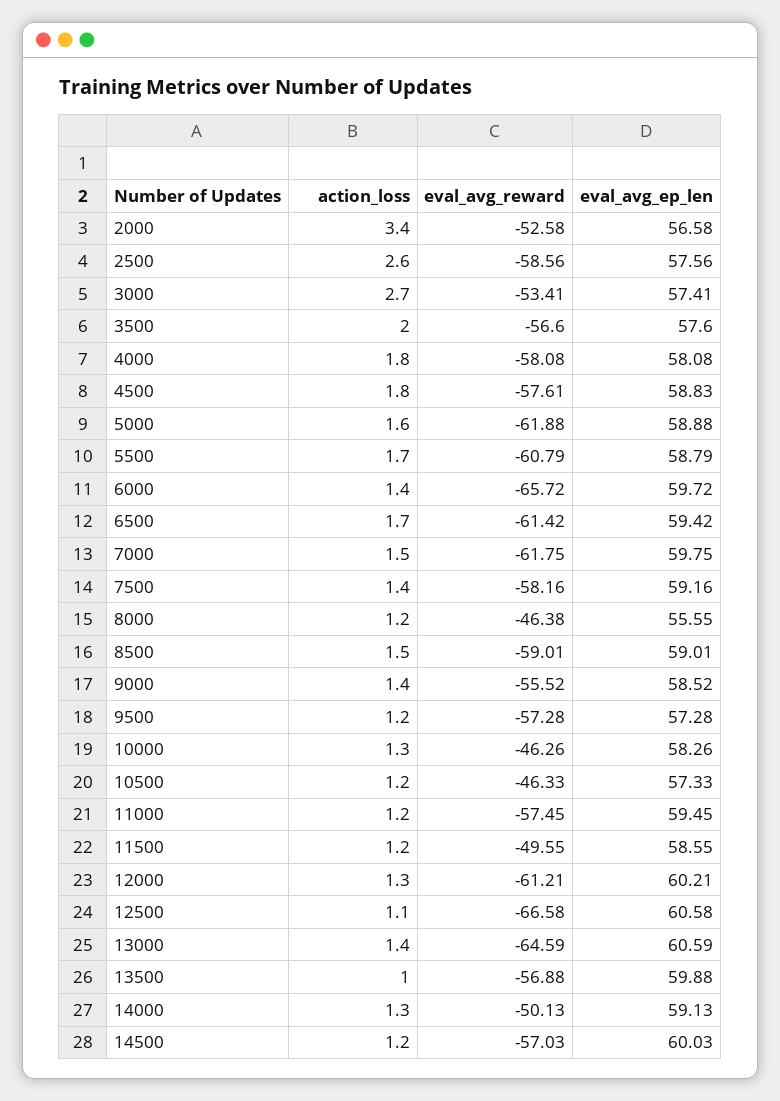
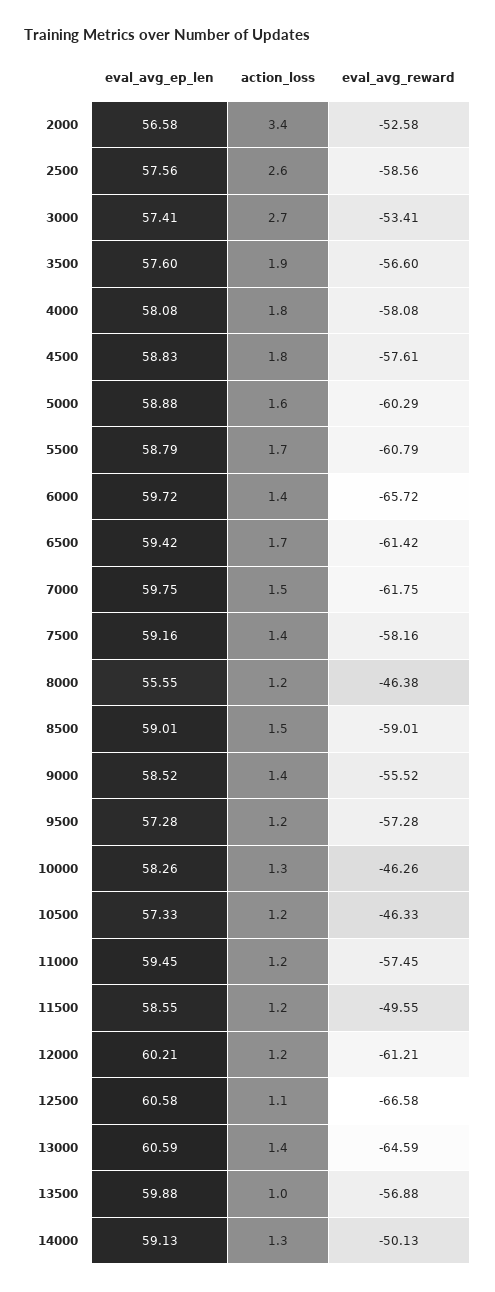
action_loss, 3500: 2 -> 1.9
eval_avg_reward, 5000: -61.88 -> -60.29
action_loss, 12000: 1.3 -> 1.2
action_loss, 14500: 1.2 -> none
eval_avg_reward, 14500: -57.03 -> none
eval_avg_ep_len, 14500: 60.03 -> none

